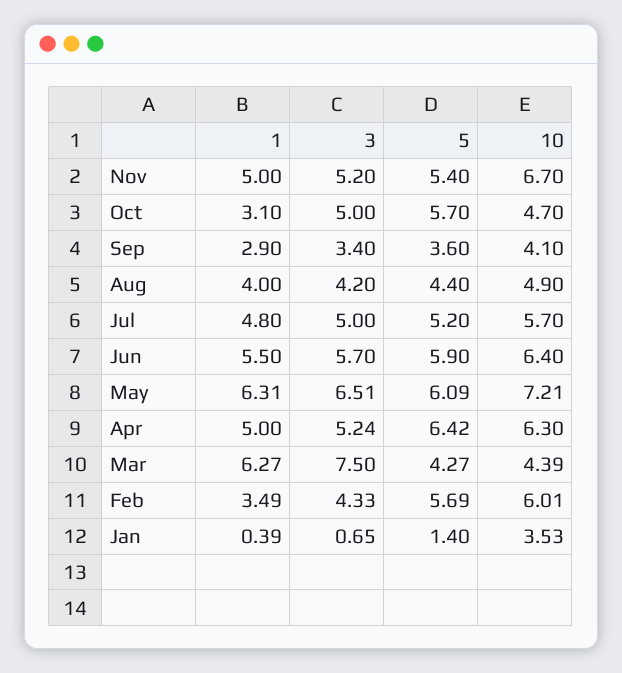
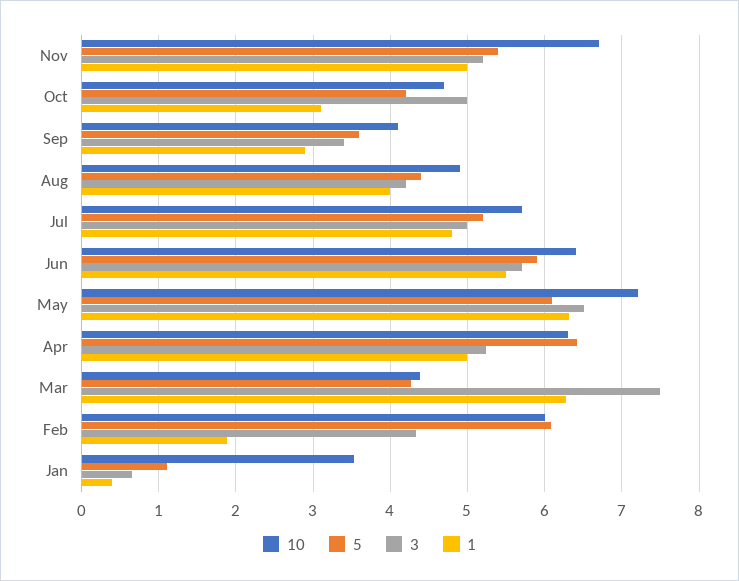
5, Oct: 5.7 -> 4.2
1, Feb: 3.49 -> 1.9
5, Feb: 5.69 -> 6.1
5, Jan: 1.4 -> 1.1

